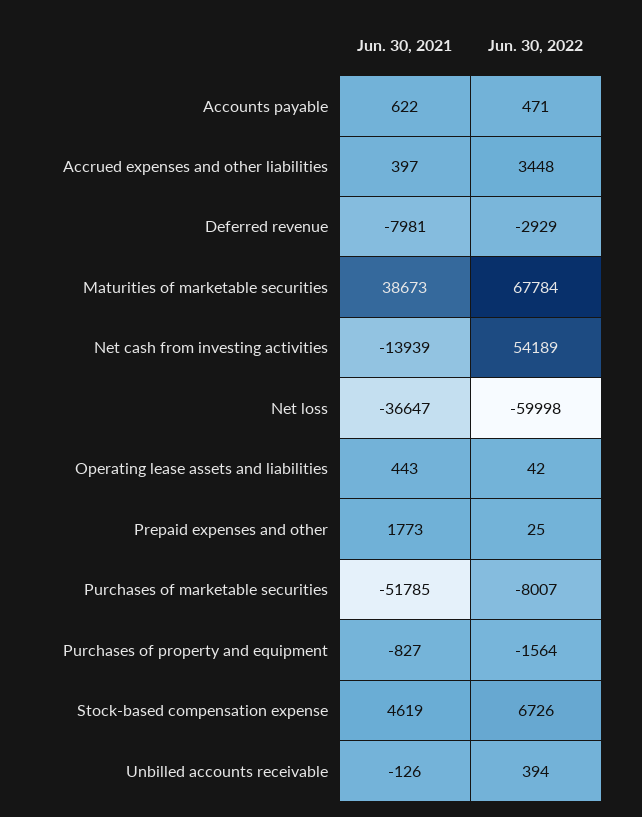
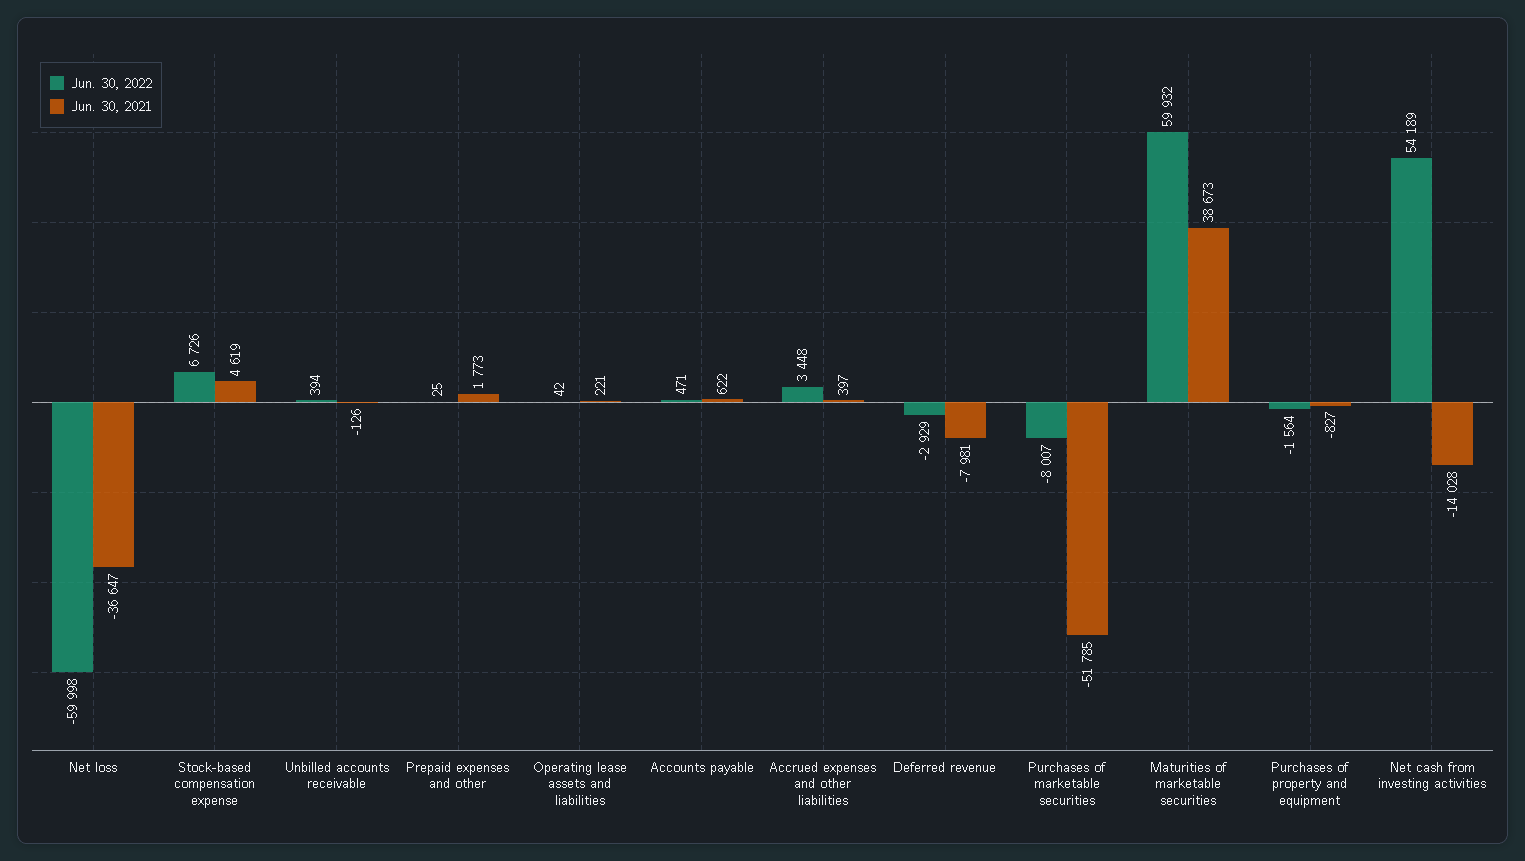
Jun. 30, 2022, Maturities of marketable securities: 67784 -> 59932
Jun. 30, 2021, Net cash from investing activities: -13939 -> -14028
Jun. 30, 2021, Operating lease assets and liabilities: 443 -> 221

